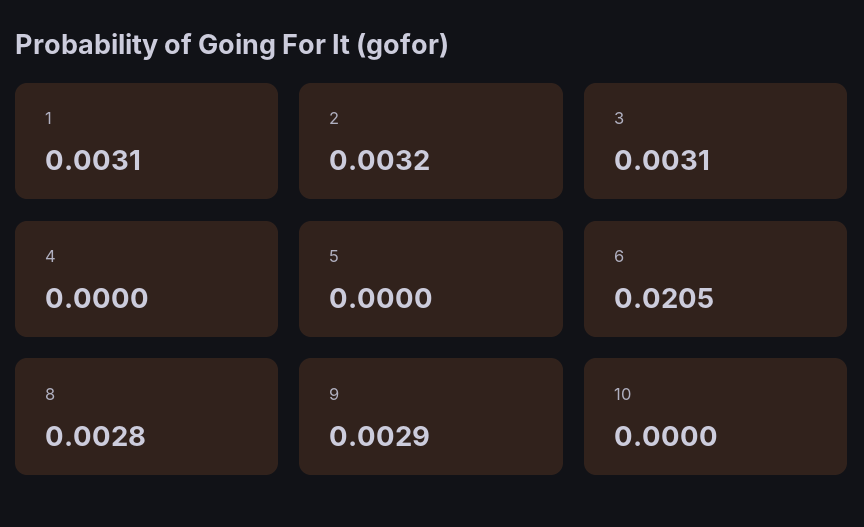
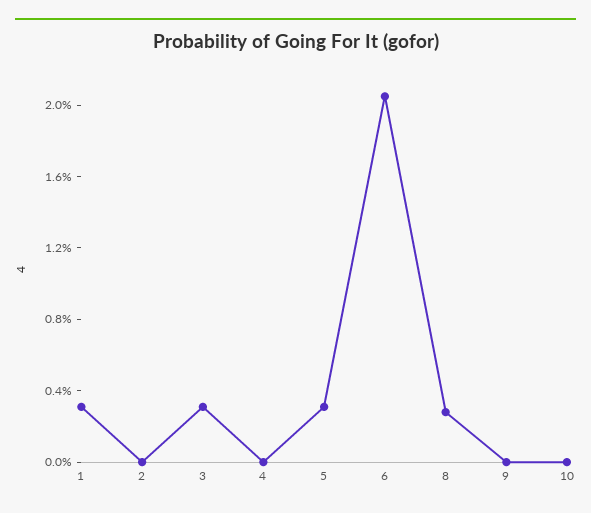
2: 0.0032 -> 0
5: 0 -> 0.003
9: 0.0029 -> 0

